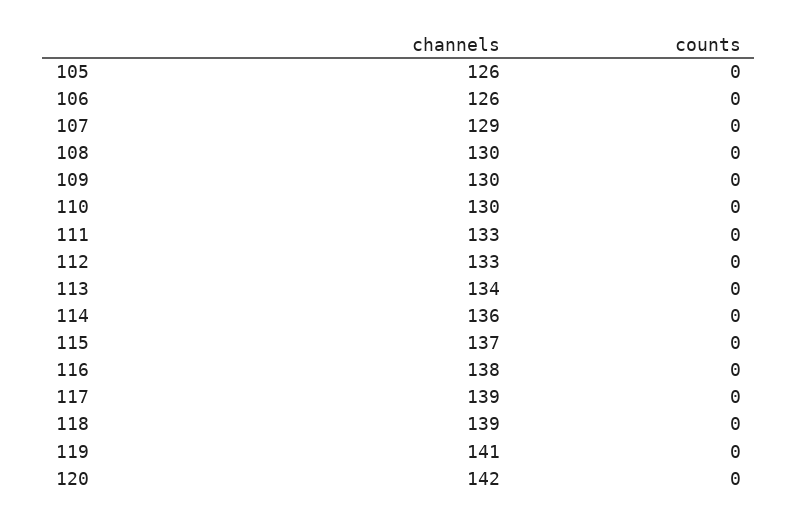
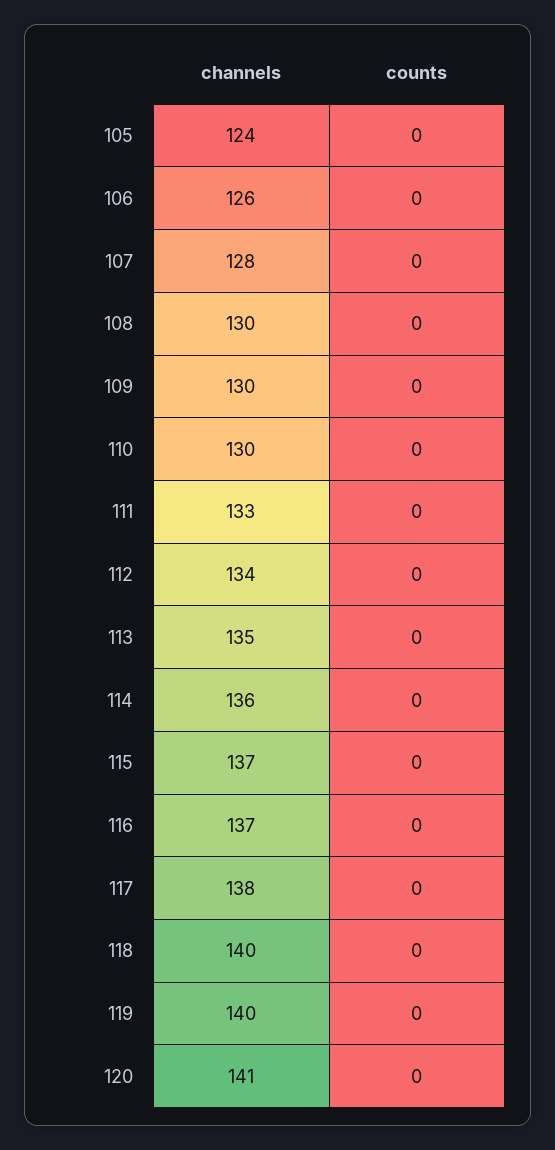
channels, 105: 126 -> 124
channels, 107: 129 -> 128
channels, 112: 133 -> 134
channels, 113: 134 -> 135
channels, 116: 138 -> 137
channels, 117: 139 -> 138
channels, 118: 139 -> 140
channels, 119: 141 -> 140
channels, 120: 142 -> 141

